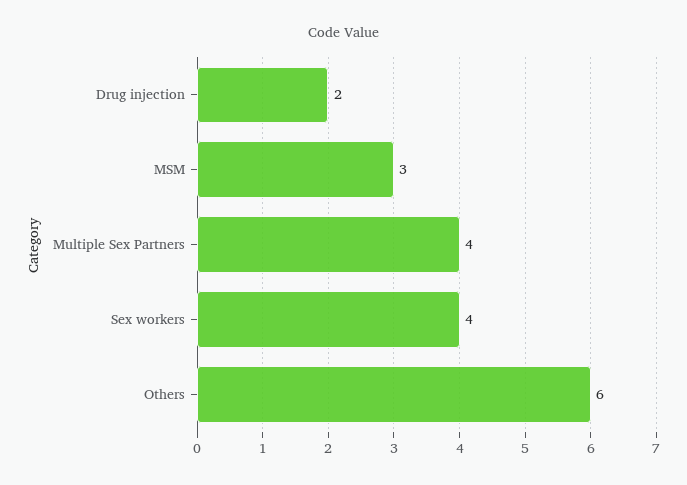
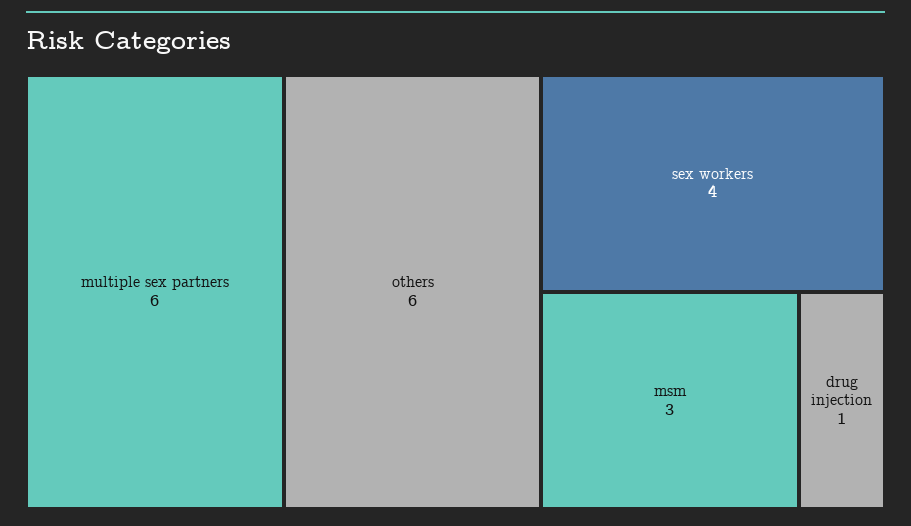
Drug injection: 2 -> 1
Multiple Sex Partners: 4 -> 6

